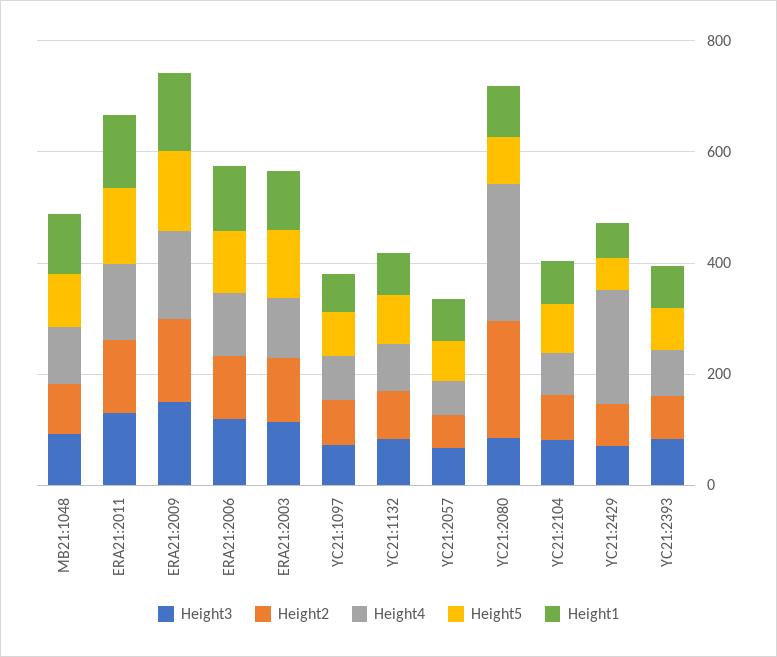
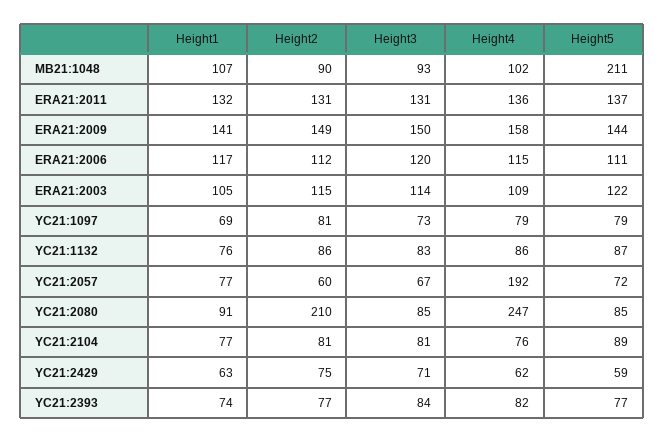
Height5, MB21:1048: 100 -> 211
Height4, YC21:2057: 50 -> 192
Height4, YC21:2429: 200 -> 62

